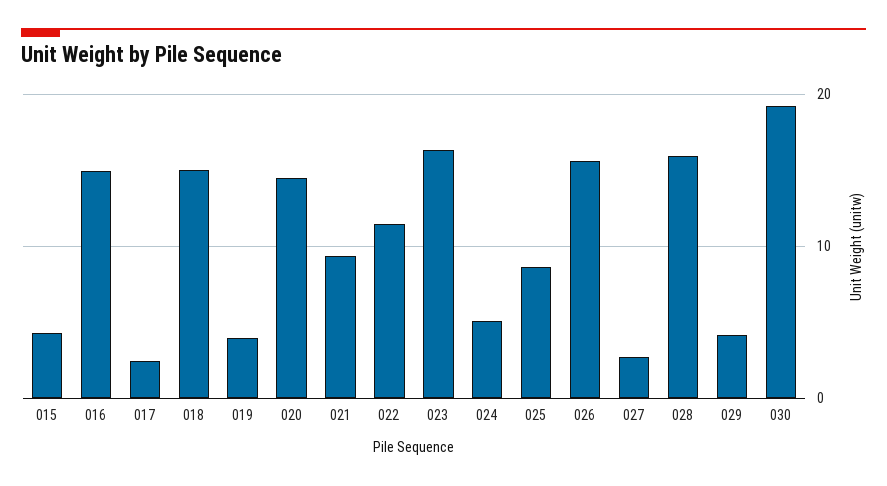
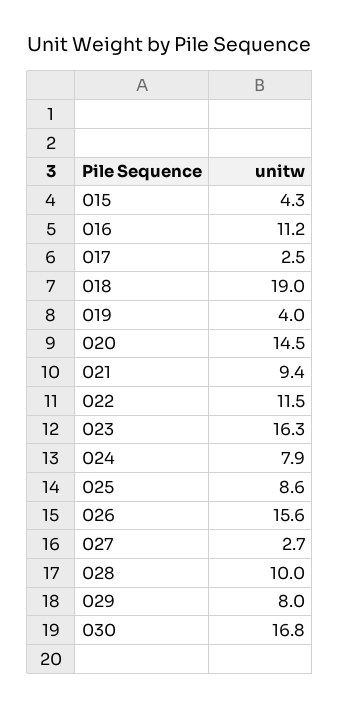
016: 15 -> 11.2
018: 15 -> 19
024: 5 -> 7.9
028: 16 -> 10
029: 4 -> 8
030: 19 -> 16.8

